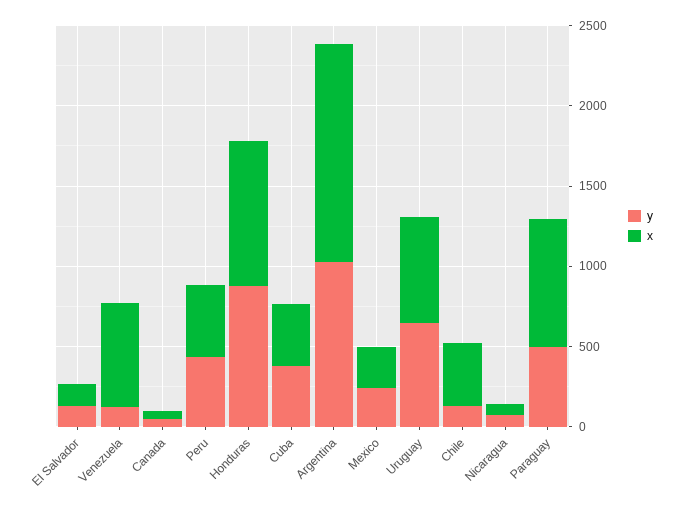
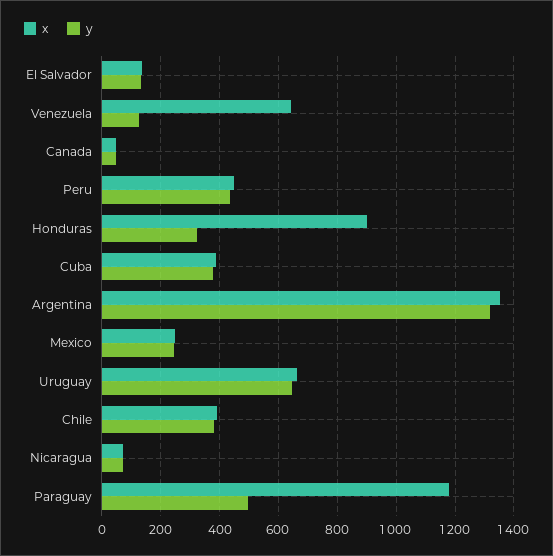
y, Honduras: 900 -> 325
y, Argentina: 1000 -> 1325
y, Chile: 100 -> 375
x, Paraguay: 800 -> 1175

